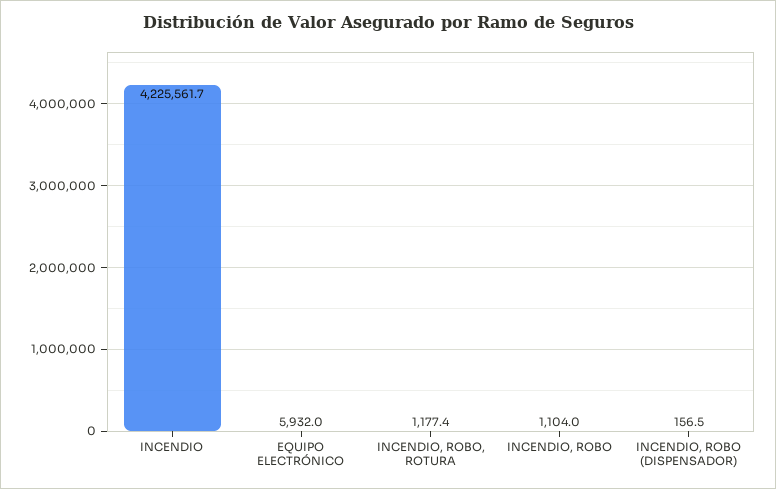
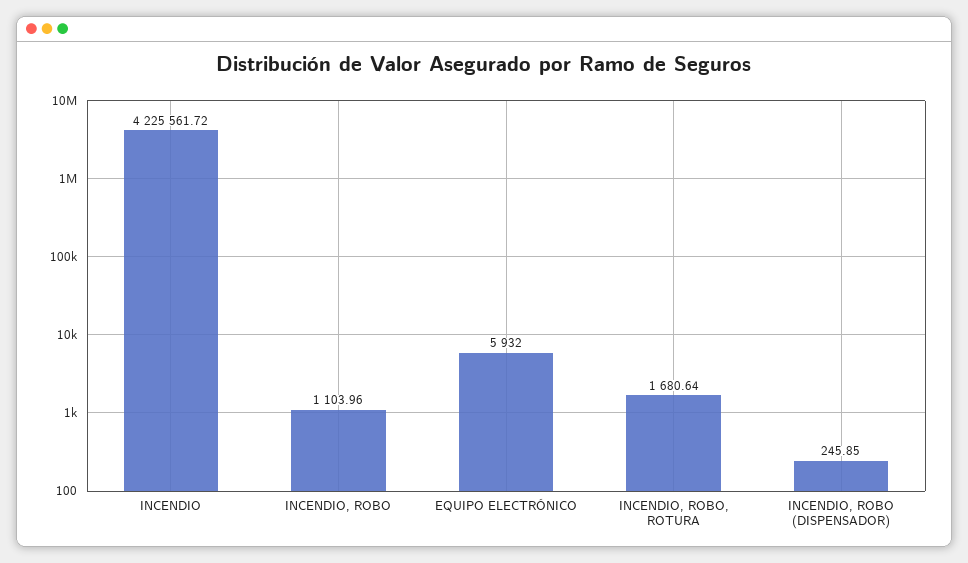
INCENDIO, ROBO, ROTURA: 1177.4 -> 1680.64
INCENDIO, ROBO (DISPENSADOR): 156.5 -> 245.85

